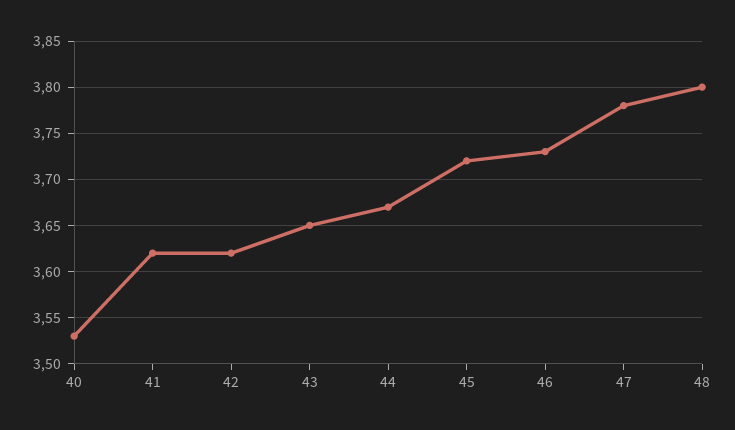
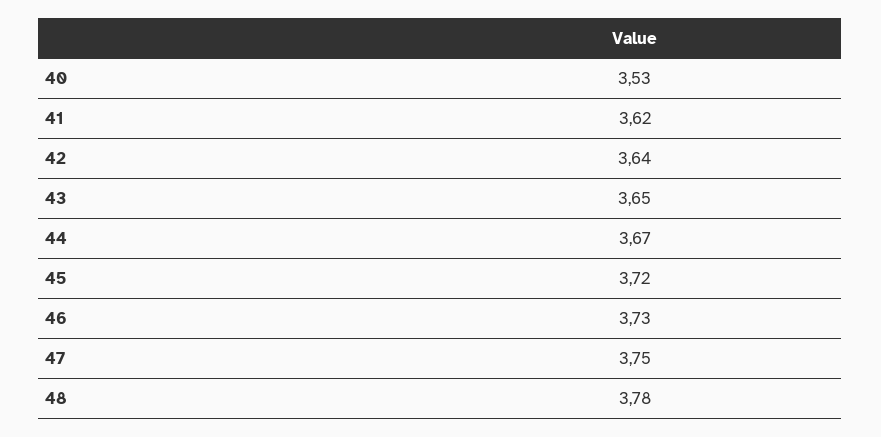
42: 3.62 -> 3.64
47: 3.78 -> 3.75
48: 3.8 -> 3.78

